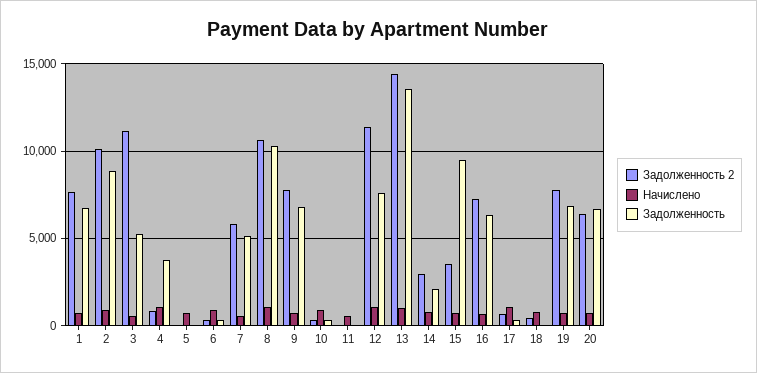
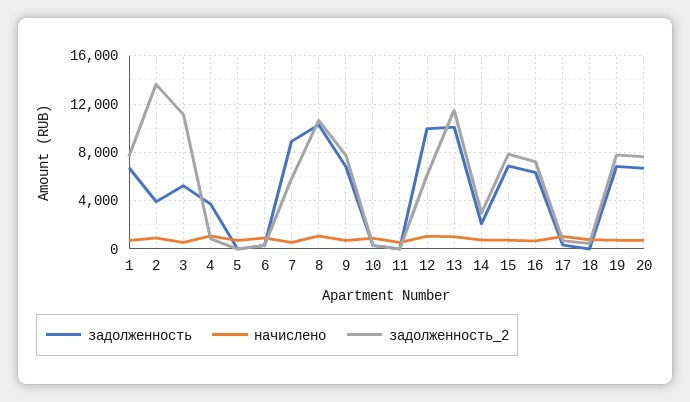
Задолженность 2, 2: 10000 -> 13500
Задолженность, 2: 9000 -> 4000
Задолженность, 7: 5000 -> 9000
Задолженность 2, 12: 11500 -> 6000
Задолженность, 12: 7500 -> 10000
Задолженность 2, 13: 14500 -> 11500
Задолженность, 13: 13500 -> 10000
Задолженность 2, 15: 3500 -> 8000
Задолженность, 15: 9500 -> 7000
Задолженность 2, 20: 6500 -> 7500

